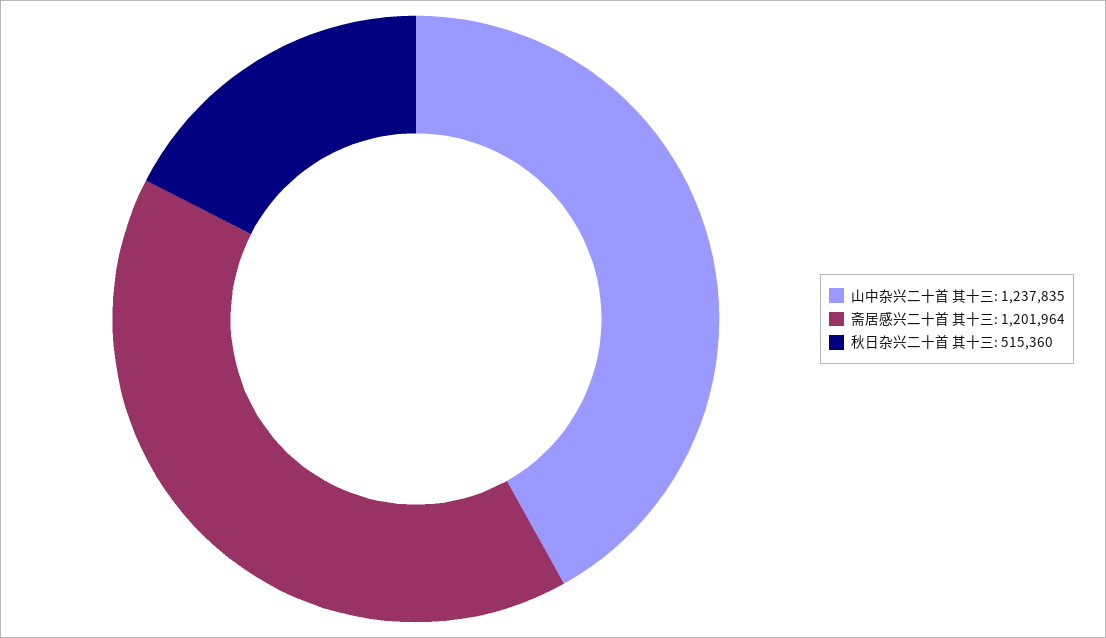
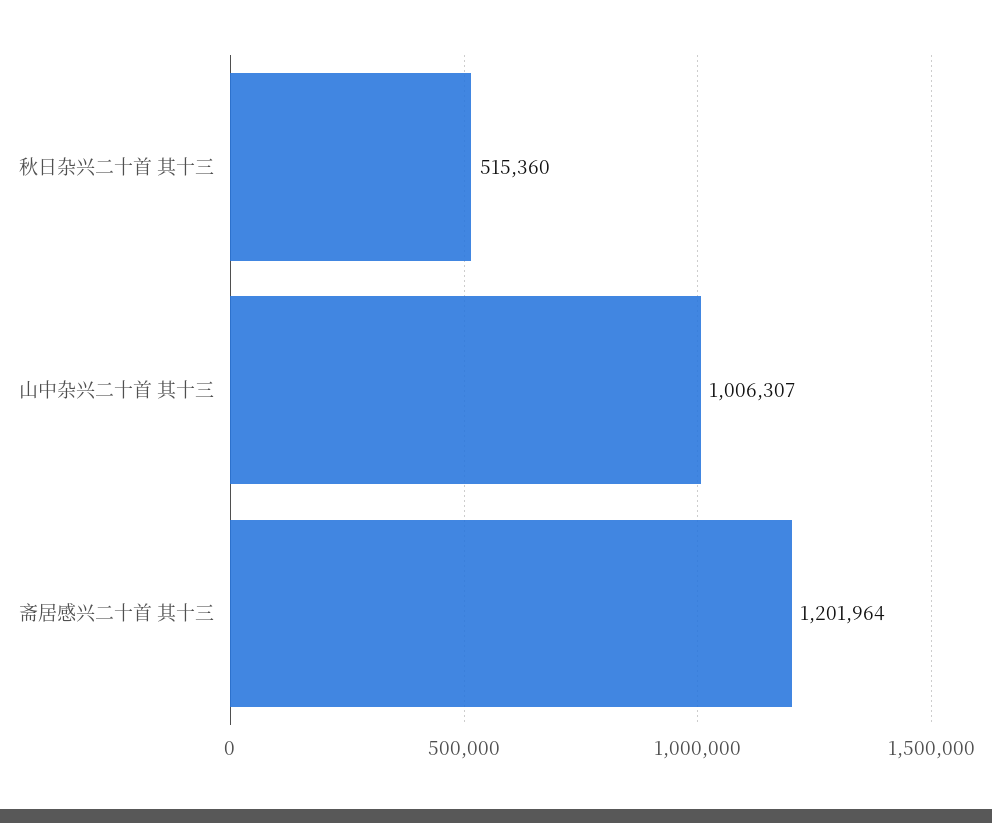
山中杂兴二十首 其十三: 1237835 -> 1006307

